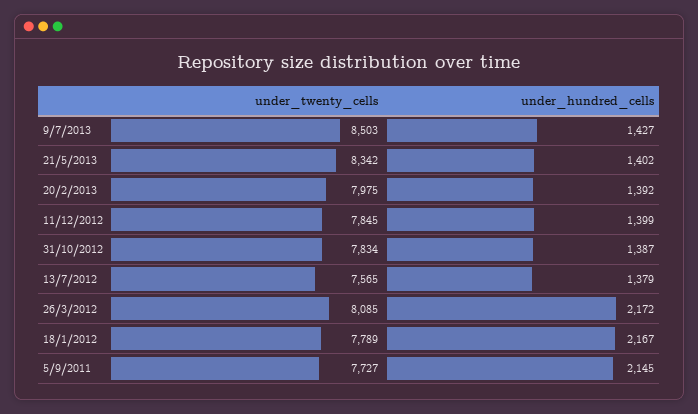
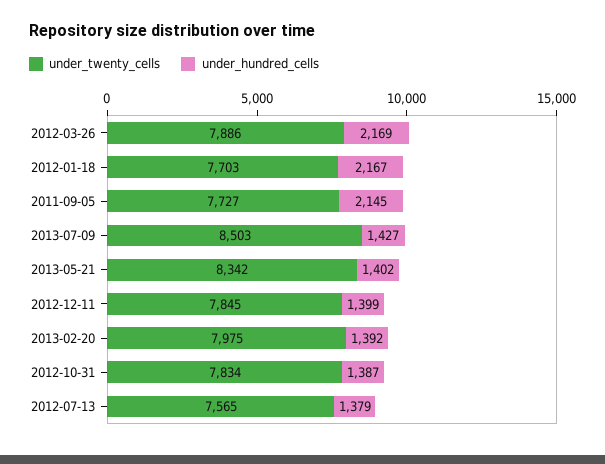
under_twenty_cells, 26/3/2012: 8085 -> 7886
under_hundred_cells, 26/3/2012: 2172 -> 2169
under_twenty_cells, 18/1/2012: 7789 -> 7703

